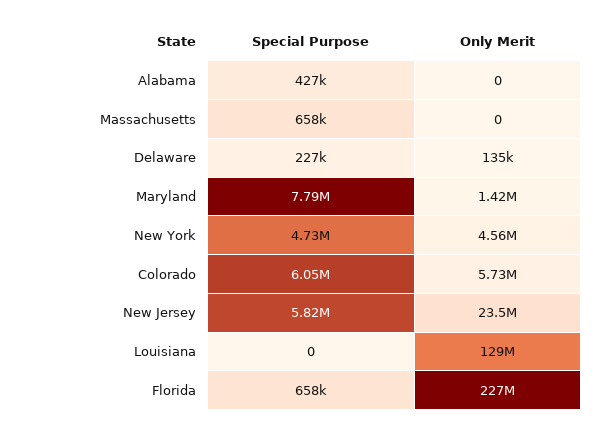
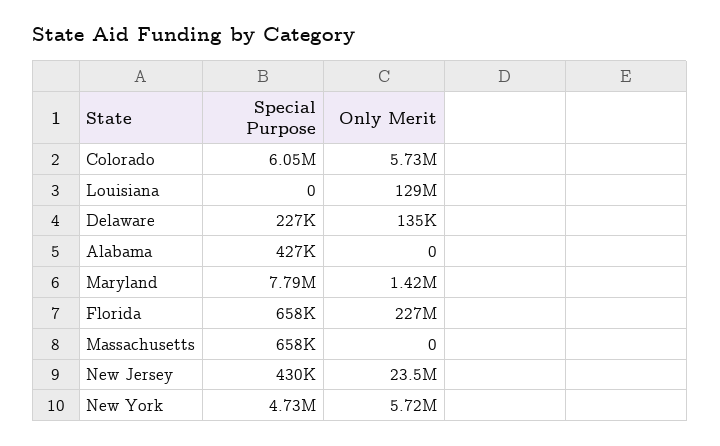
Only Merit, New York: 4560000 -> 5720000
Special Purpose, New Jersey: 5820000 -> 430000

